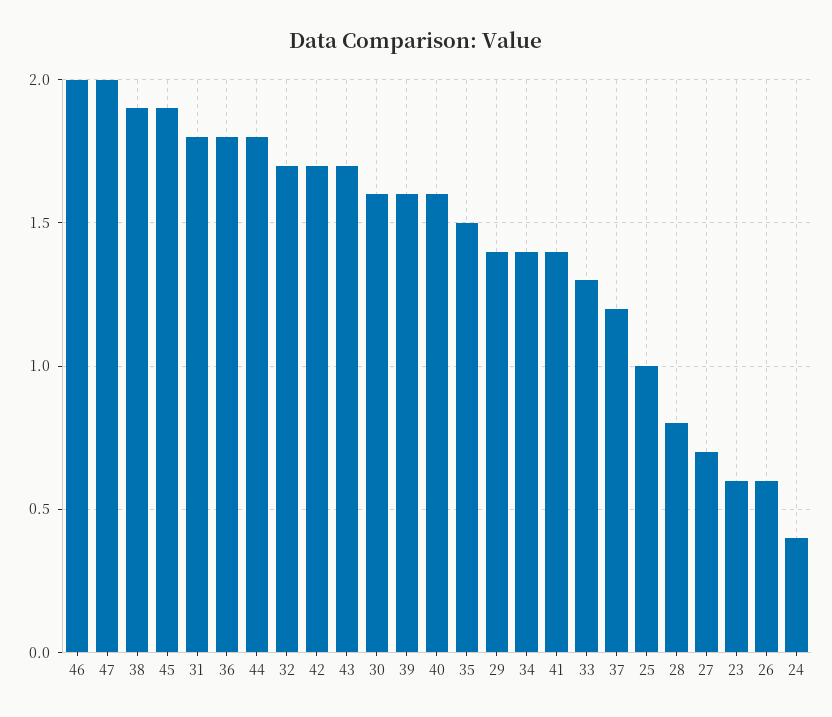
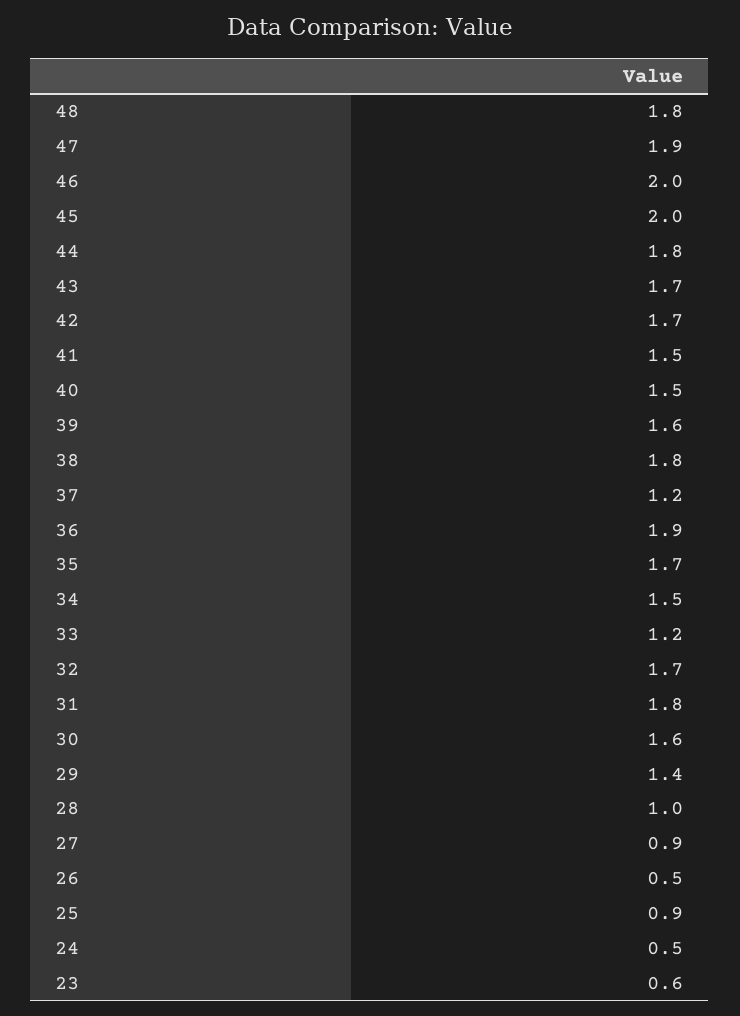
47: 2 -> 1.9
38: 1.9 -> 1.8
45: 1.9 -> 2
36: 1.8 -> 1.9
40: 1.6 -> 1.5
35: 1.5 -> 1.7
34: 1.4 -> 1.5
41: 1.4 -> 1.5
33: 1.3 -> 1.2
25: 1 -> 0.9
28: 0.8 -> 1
27: 0.7 -> 0.9
26: 0.6 -> 0.5
24: 0.4 -> 0.5
48: none -> 1.8

